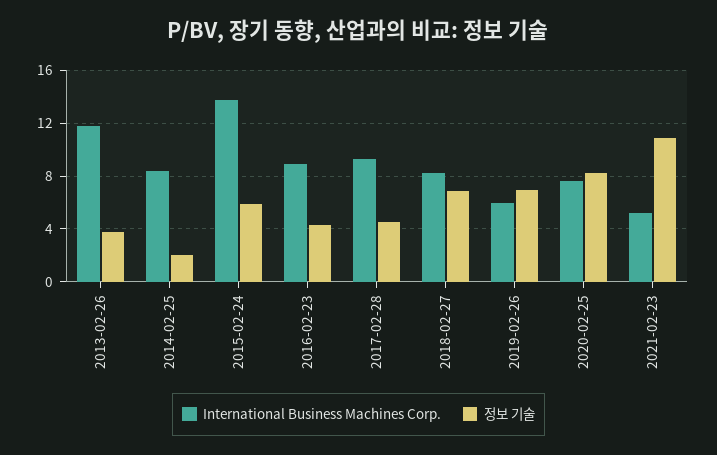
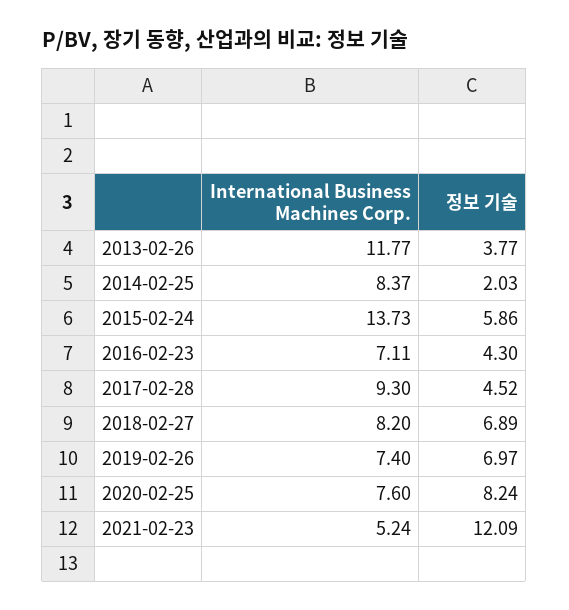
International Business Machines Corp., 2016-02-23: 9 -> 7.11
International Business Machines Corp., 2019-02-26: 6 -> 7.4
정보 기술, 2021-02-23: 11 -> 12.09

